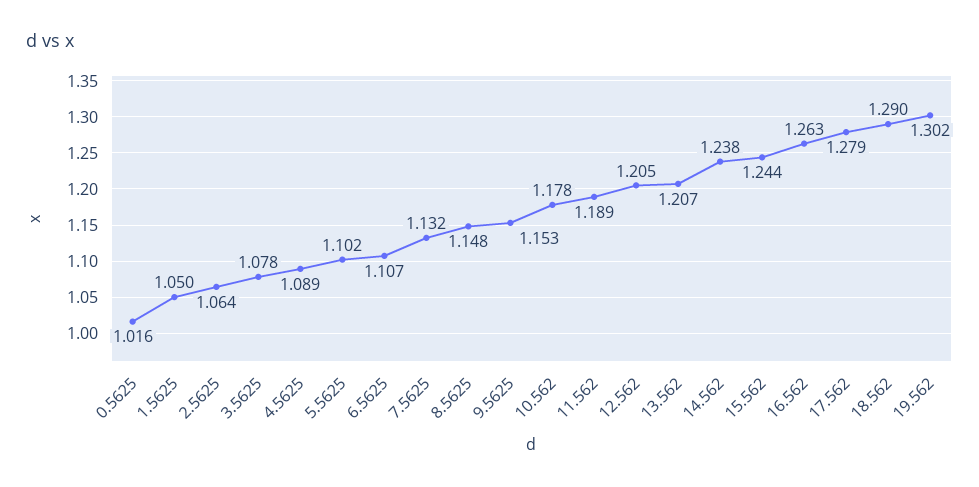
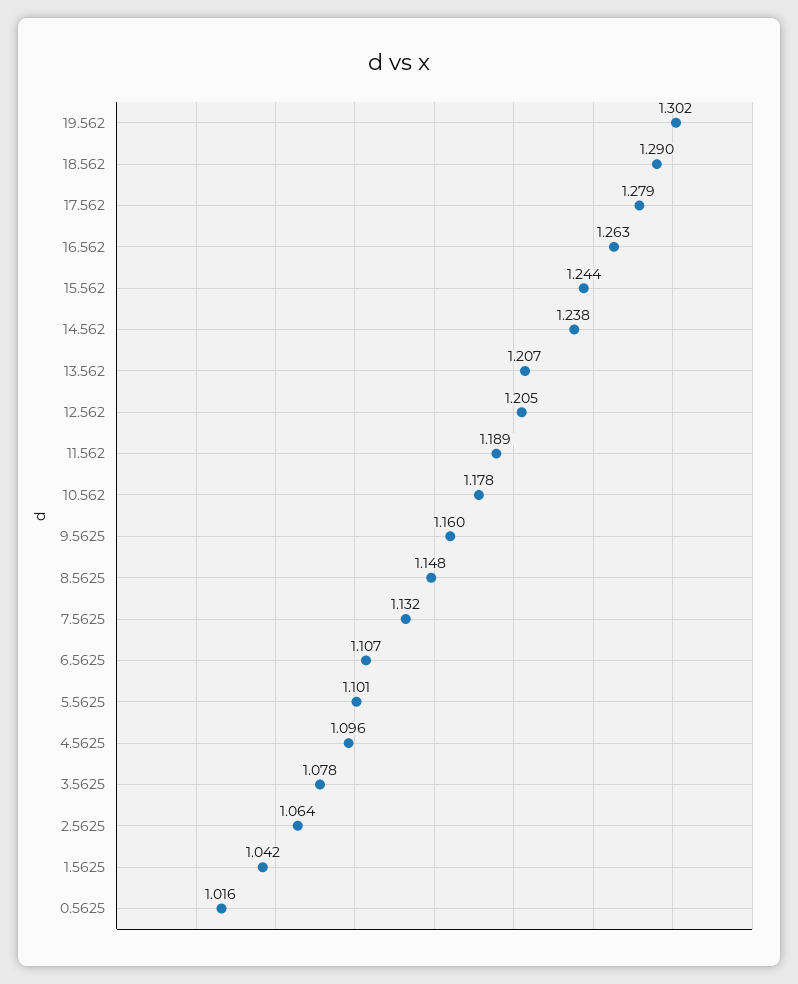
1.5625: 1.05 -> 1.042
4.5625: 1.089 -> 1.096
5.5625: 1.102 -> 1.101
9.5625: 1.153 -> 1.16

